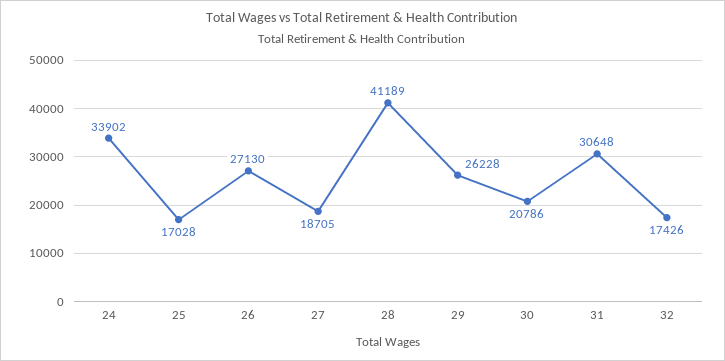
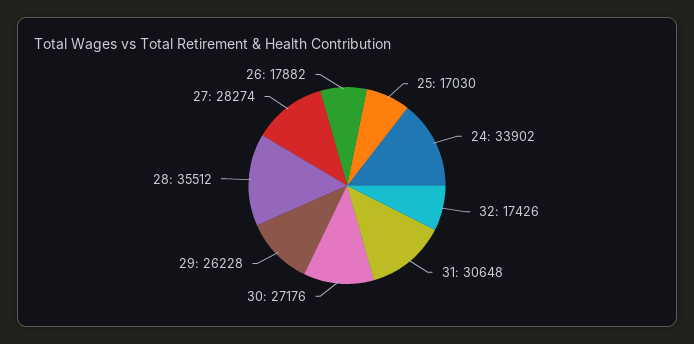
25: 17028 -> 17030
26: 27130 -> 17882
27: 18705 -> 28274
28: 41189 -> 35512
30: 20786 -> 27176

